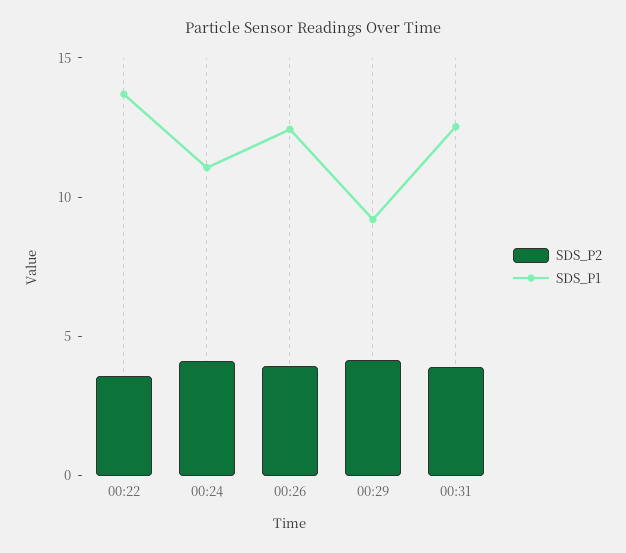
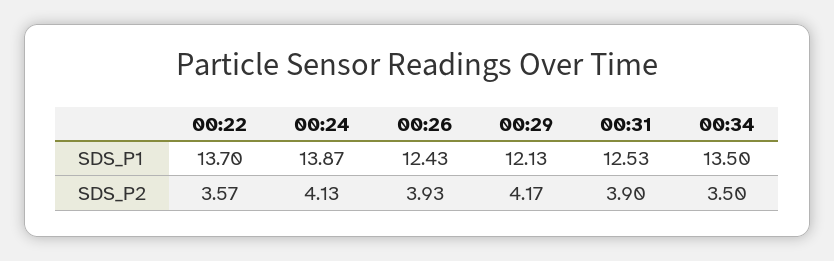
SDS_P1, 00:24: 11 -> 13.87
SDS_P1, 00:29: 9 -> 12.13
SDS_P1, 00:34: none -> 13.5
SDS_P2, 00:34: none -> 3.5

